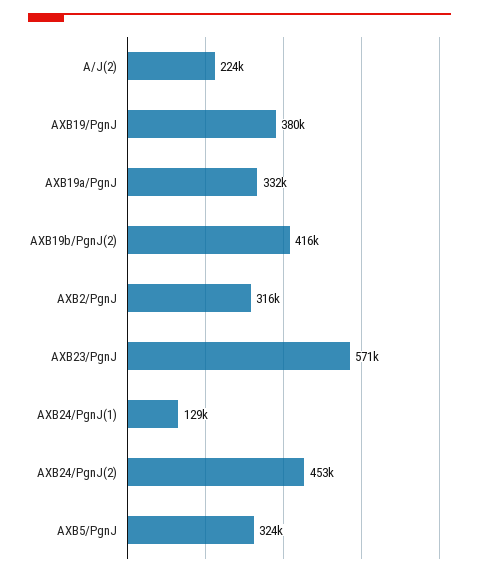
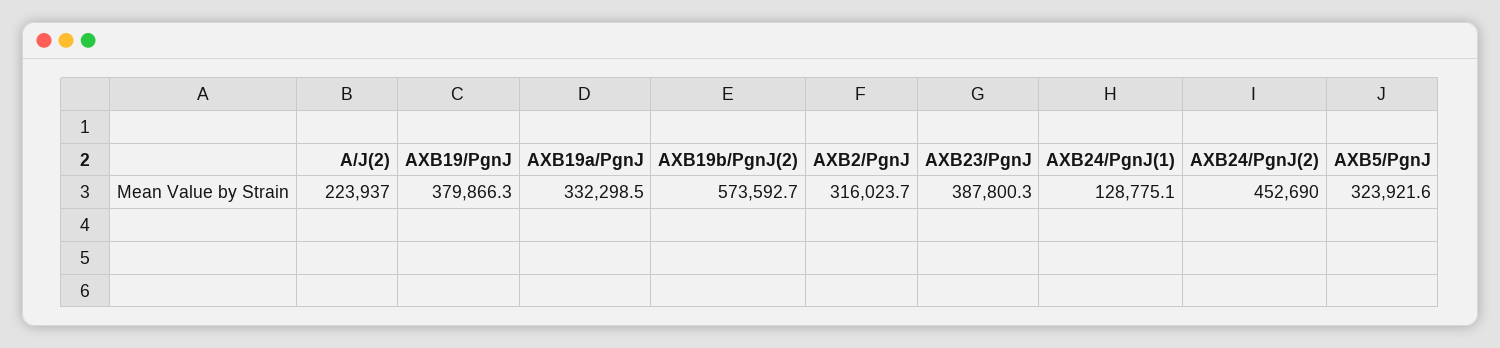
AXB19b/PgnJ(2): 416000 -> 573592.7
AXB23/PgnJ: 571000 -> 387800.3

